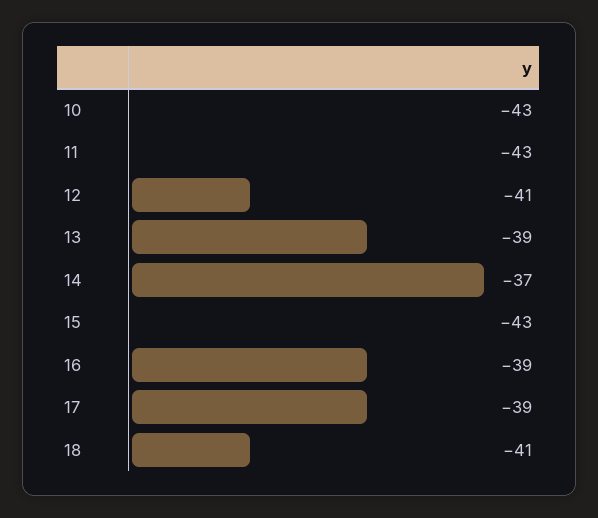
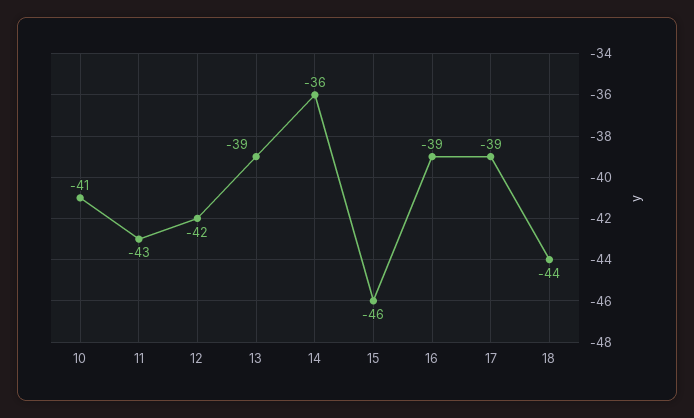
10: -43 -> -41
12: -41 -> -42
14: -37 -> -36
15: -43 -> -46
18: -41 -> -44

